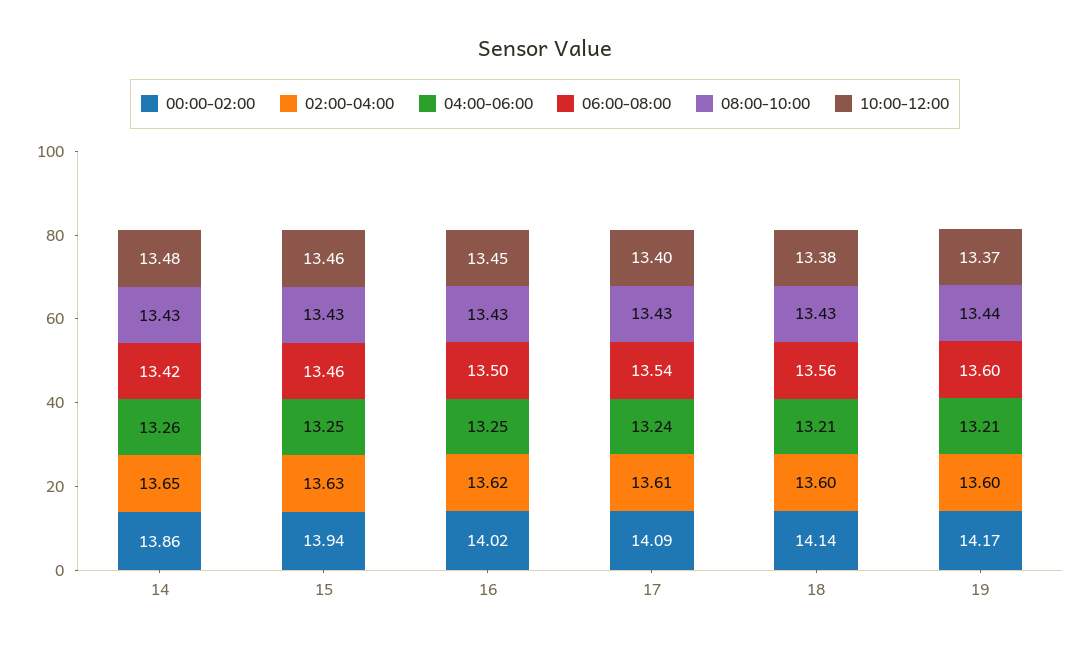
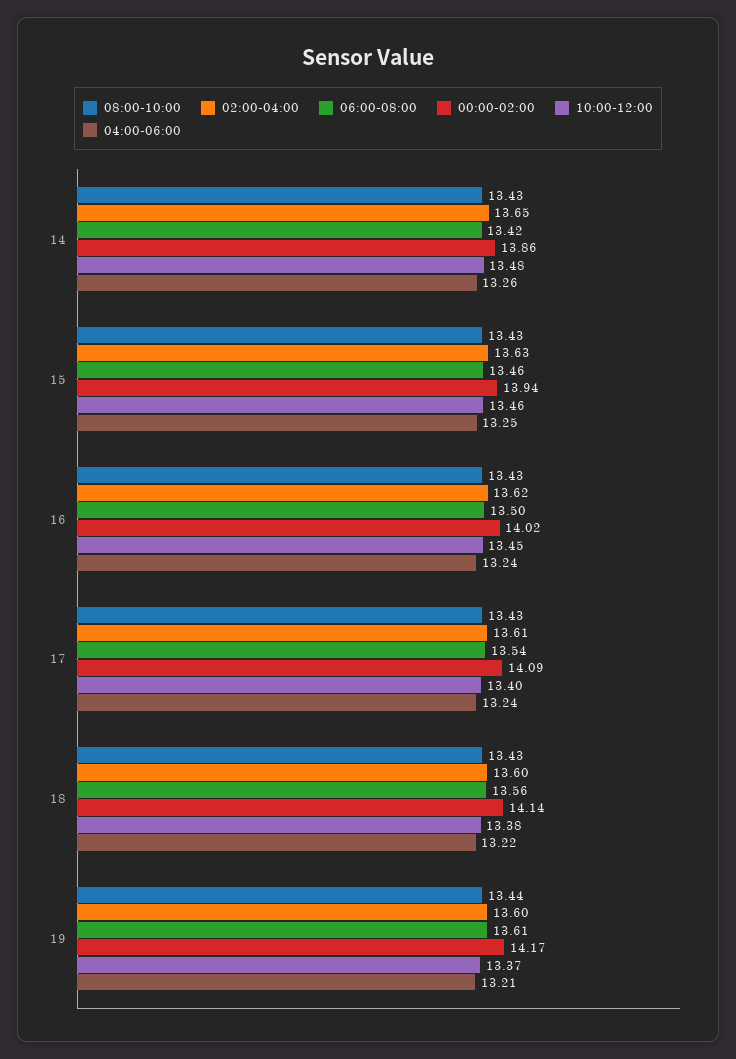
04:00-06:00, 16: 13.25 -> 13.24
04:00-06:00, 18: 13.21 -> 13.22
06:00-08:00, 19: 13.6 -> 13.61

